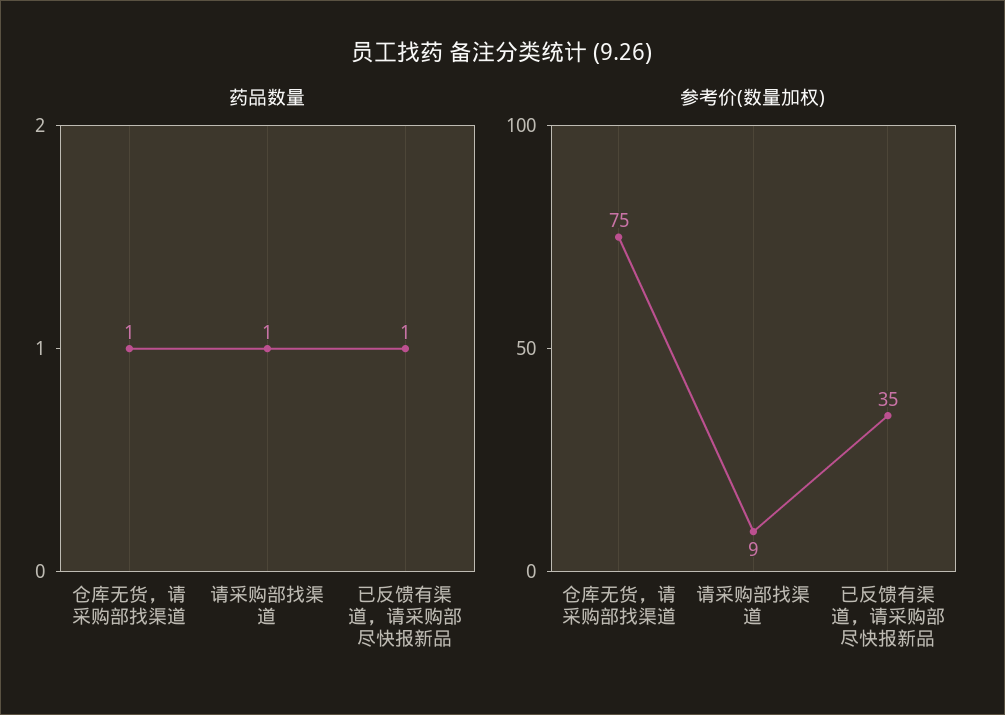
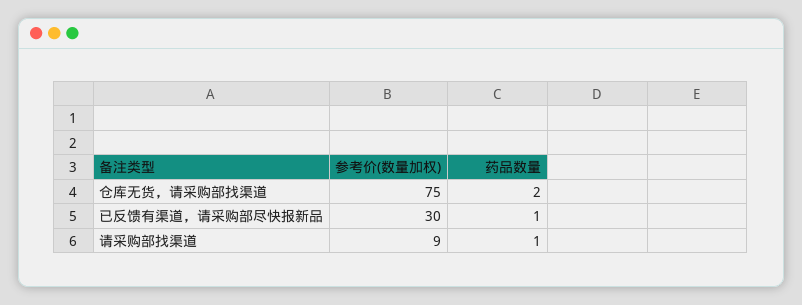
药品数量, 仓库无货，请采购部找渠道: 1 -> 2
参考价(数量加权), 已反馈有渠道，请采购部尽快报新品: 35 -> 30

